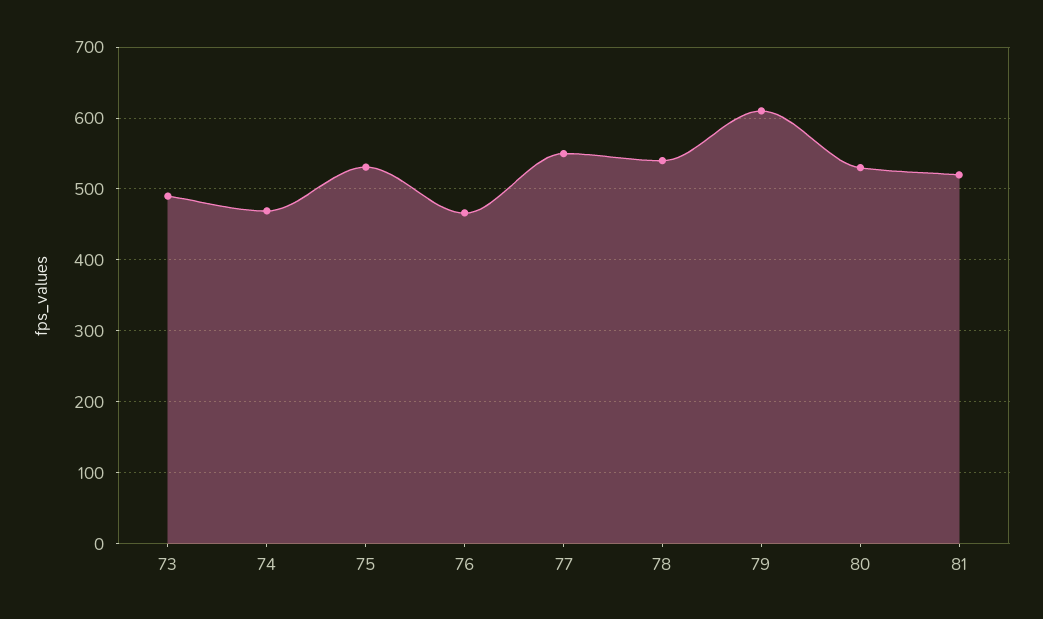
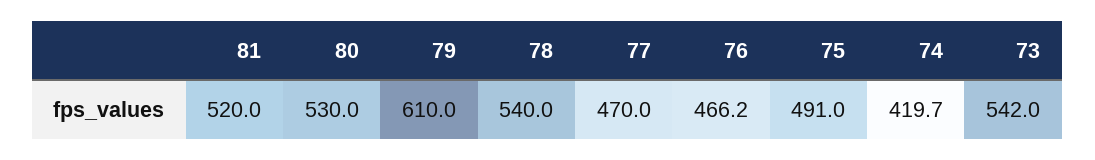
73: 490 -> 542
74: 470 -> 419.7
75: 530 -> 491
77: 550 -> 470

